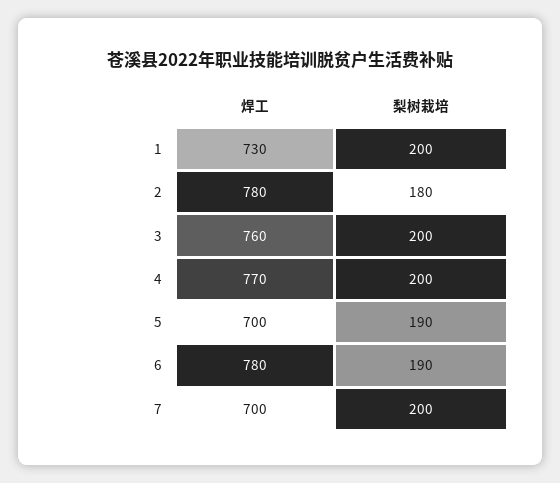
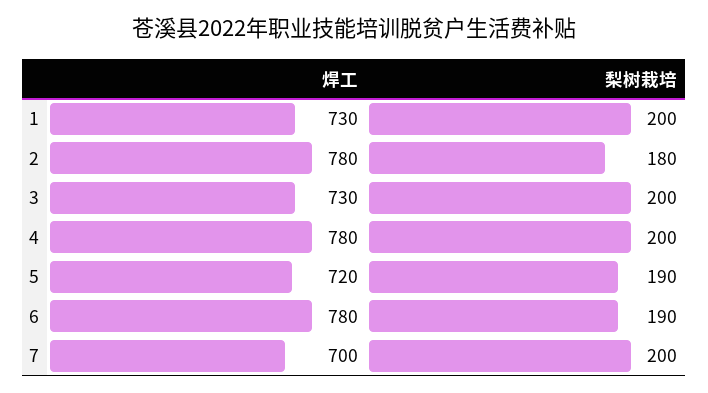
焊工, 3: 760 -> 730
焊工, 4: 770 -> 780
焊工, 5: 700 -> 720

